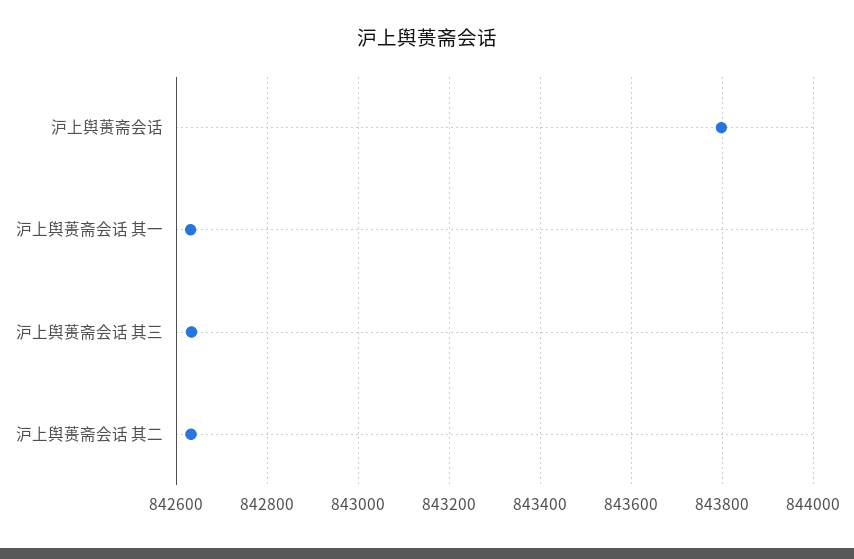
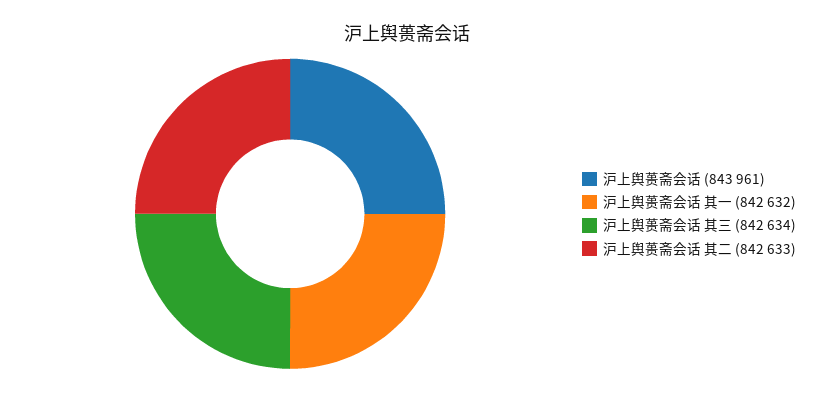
沪上舆蒉斋会话: 843800 -> 843961

